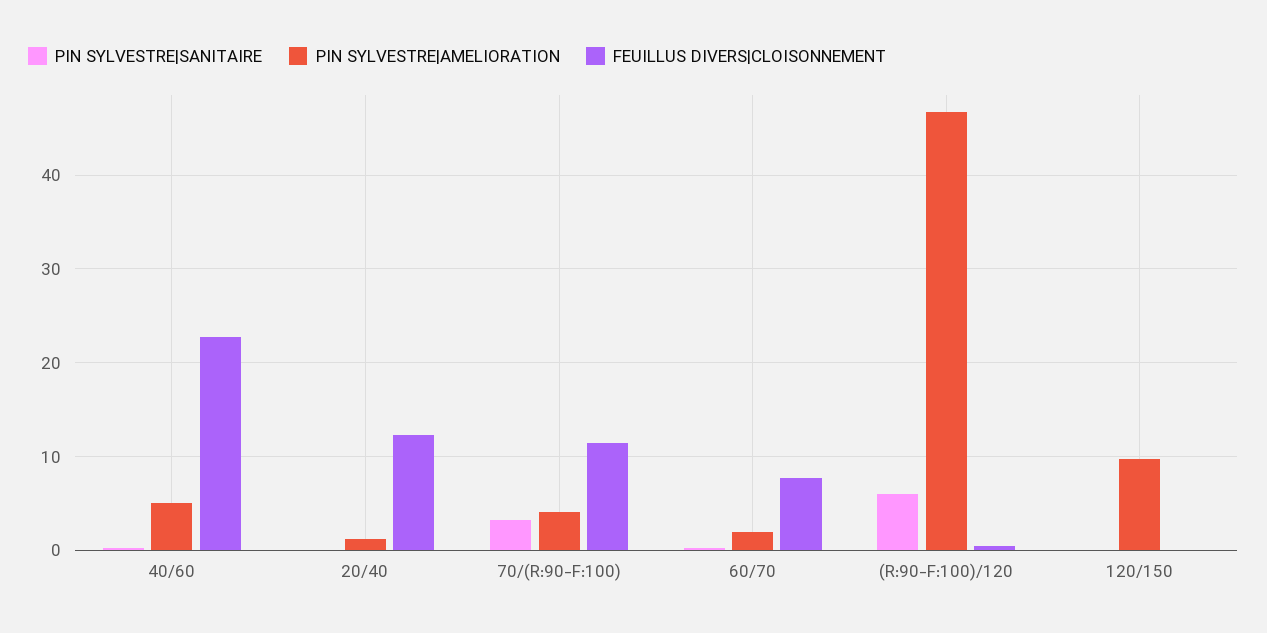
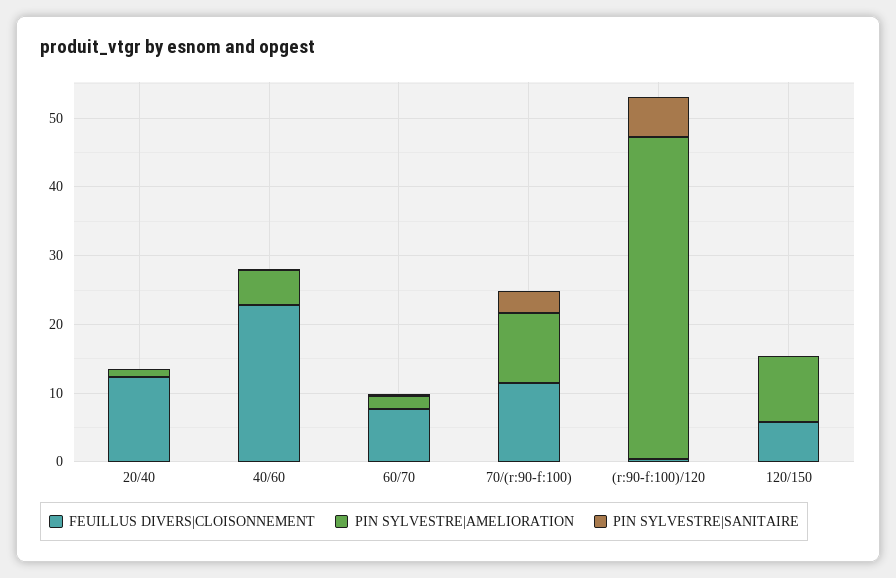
PIN SYLVESTRE|AMELIORATION, 70/(R:90-F:100): 4 -> 10
FEUILLUS DIVERS|CLOISONNEMENT, 120/150: 0 -> 6

